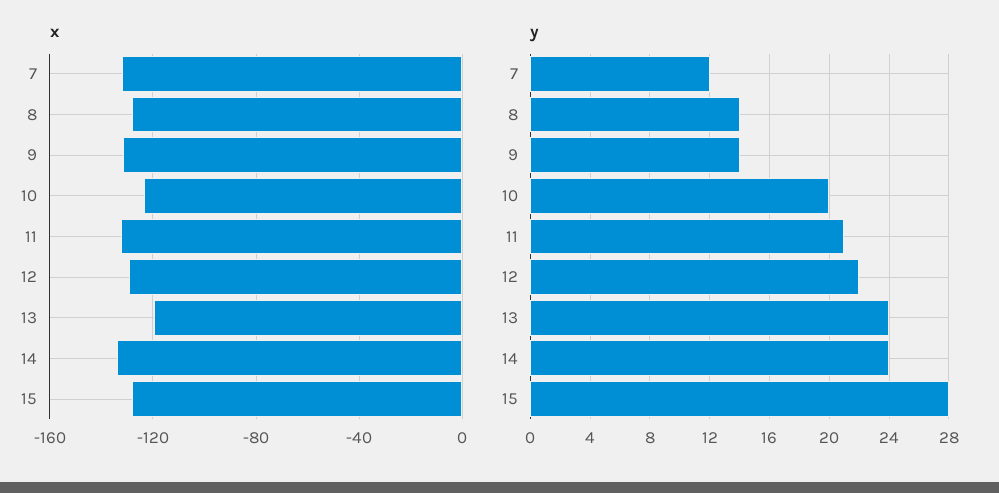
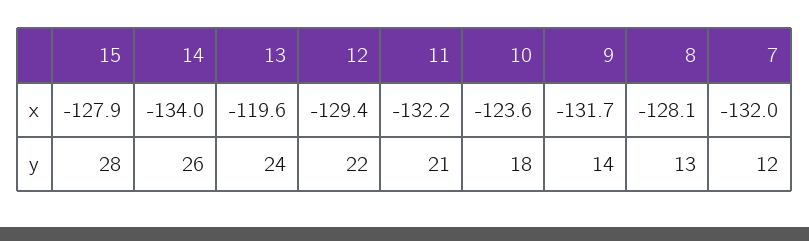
y, 8: 14 -> 13
y, 10: 20 -> 18
y, 14: 24 -> 26

